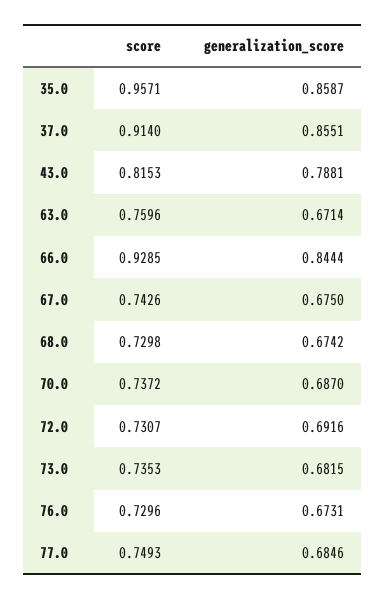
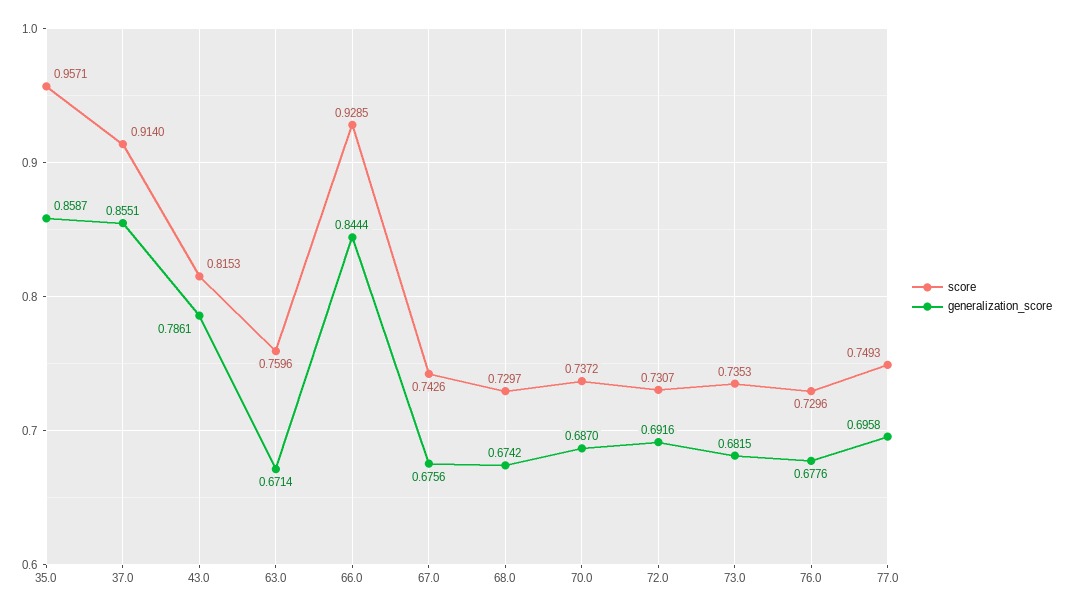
generalization_score, 43.0: 0.7881 -> 0.7861
generalization_score, 67.0: 0.675 -> 0.6756
score, 68.0: 0.7298 -> 0.7297
generalization_score, 76.0: 0.6731 -> 0.6776
generalization_score, 77.0: 0.6846 -> 0.6958

